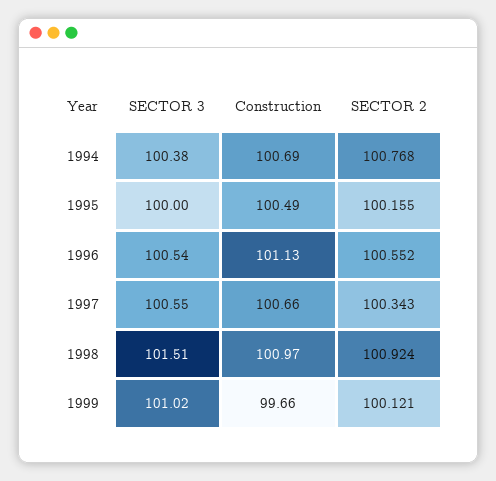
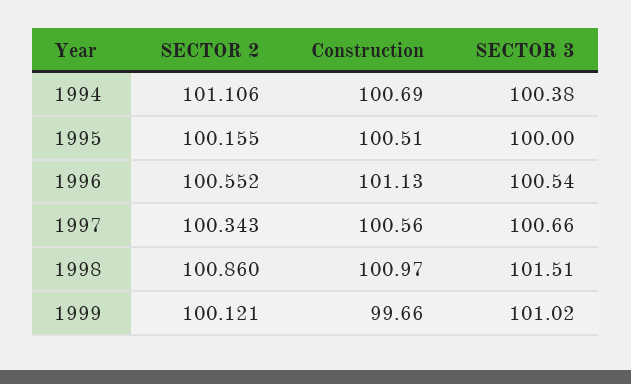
SECTOR 2, 1994: 100.768 -> 101.106
Construction, 1995: 100.49 -> 100.51
SECTOR 3, 1997: 100.55 -> 100.66
Construction, 1997: 100.66 -> 100.56
SECTOR 2, 1998: 100.924 -> 100.86

